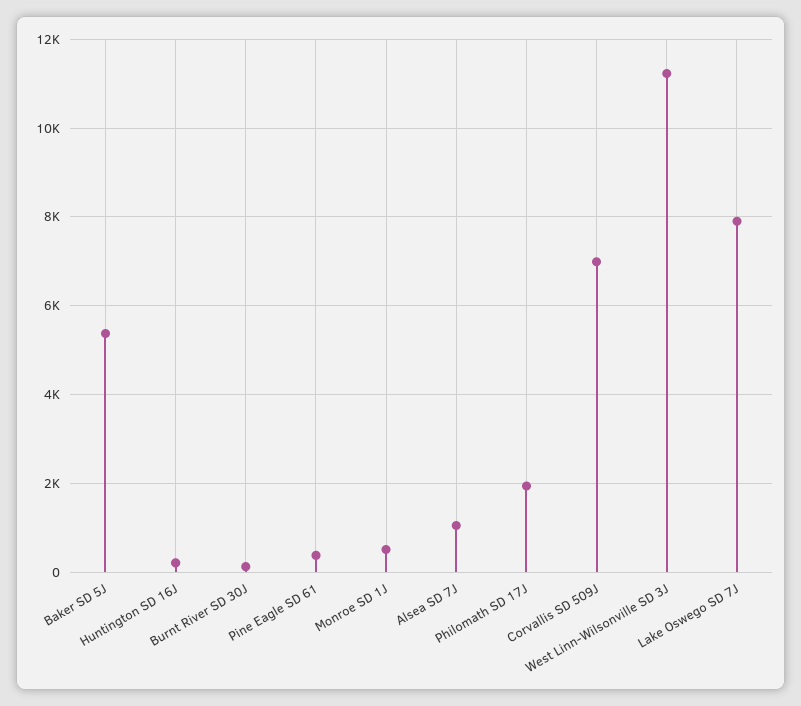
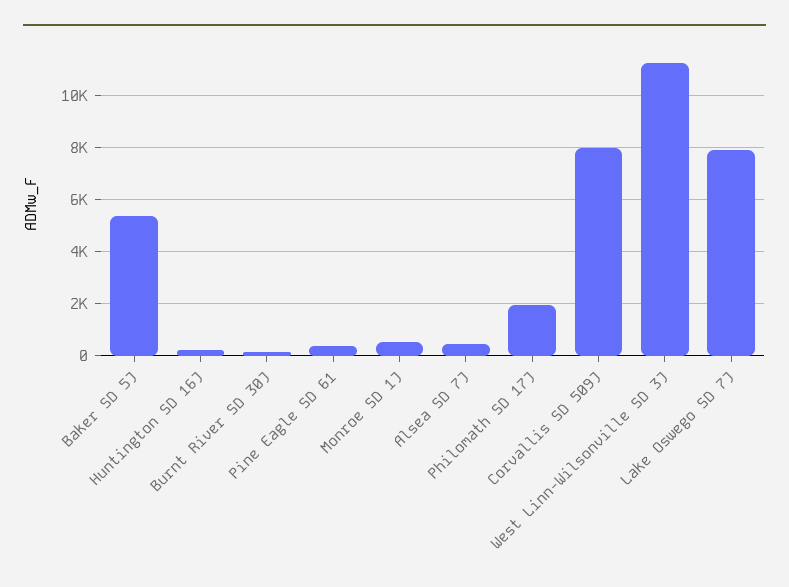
Alsea SD 7J: 1000 -> 500
Corvallis SD 509J: 7000 -> 8000

